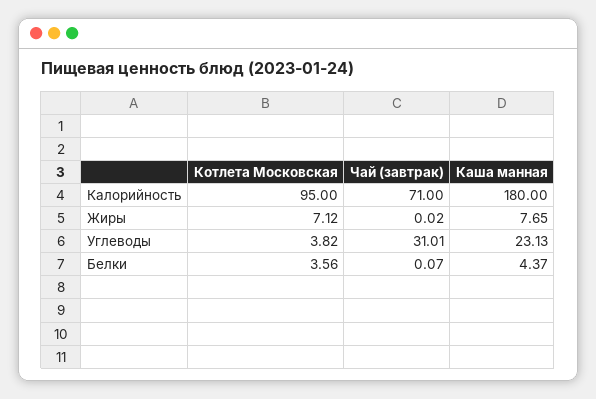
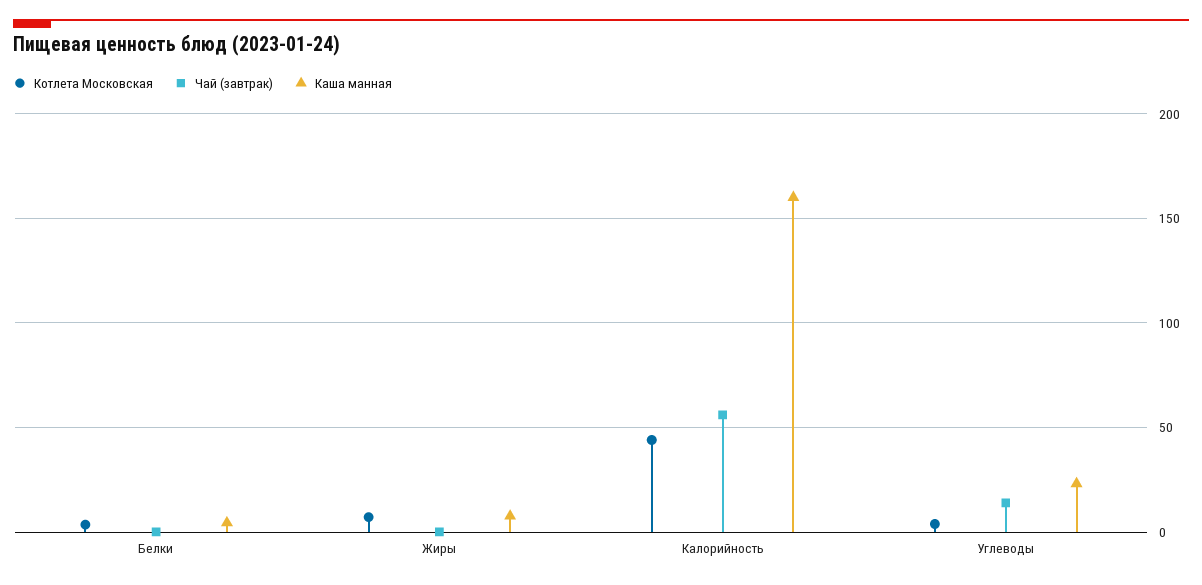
Котлета Московская, Калорийность: 95 -> 45
Чай (завтрак), Калорийность: 71 -> 55
Каша манная, Калорийность: 180 -> 160
Чай (завтрак), Углеводы: 31.01 -> 15

